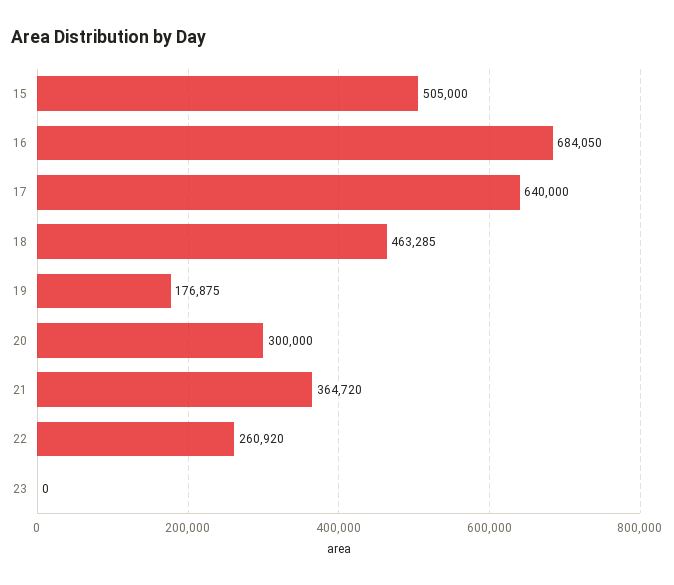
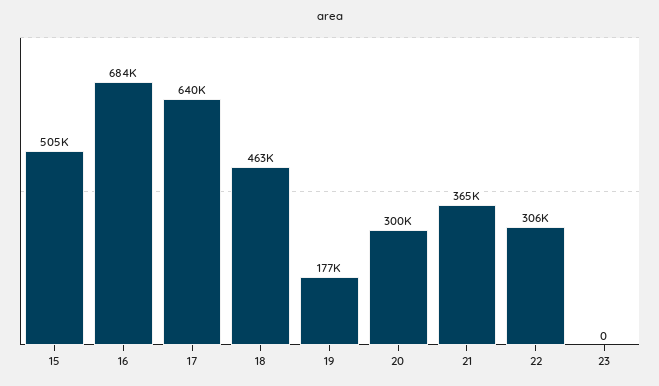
22: 260920 -> 306000

